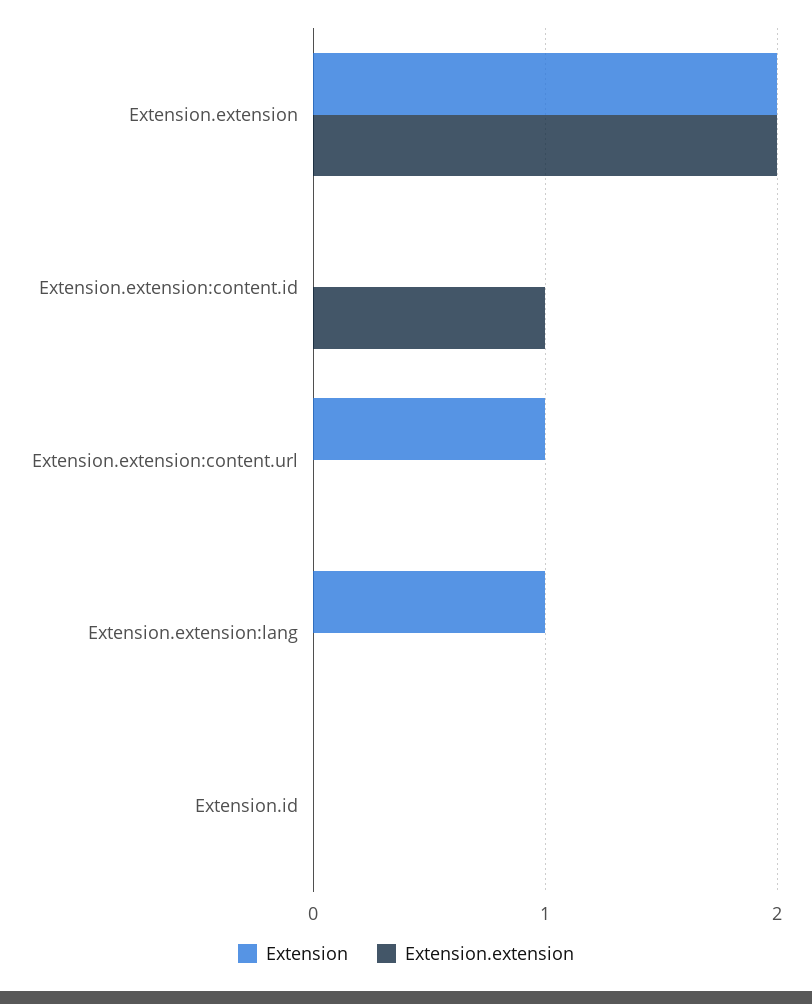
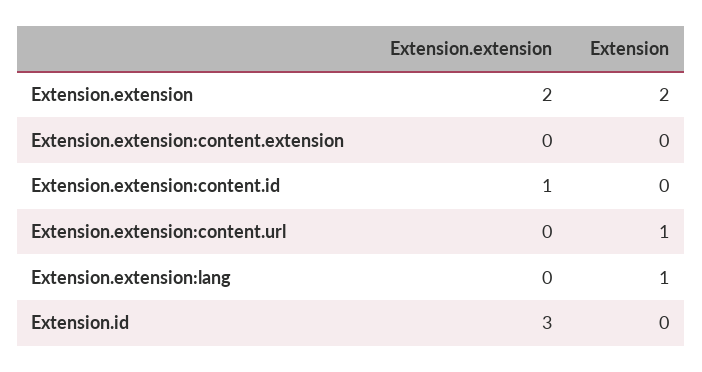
Extension.extension, Extension.id: 0 -> 3
Extension.extension, Extension.extension:content.extension: none -> 0
Extension, Extension.extension:content.extension: none -> 0

